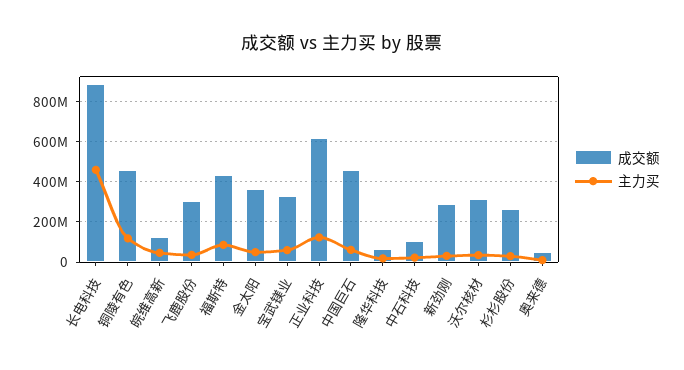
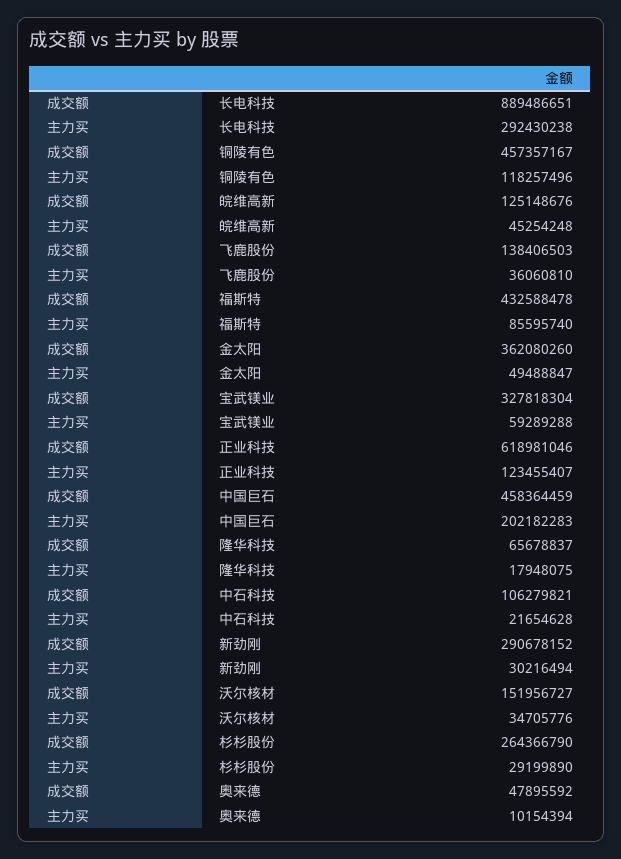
主力买, 长电科技: 450000000 -> 292430238
成交额, 飞鹿股份: 300000000 -> 138406503
主力买, 中国巨石: 50000000 -> 202182283
成交额, 沃尔核材: 300000000 -> 151956727

